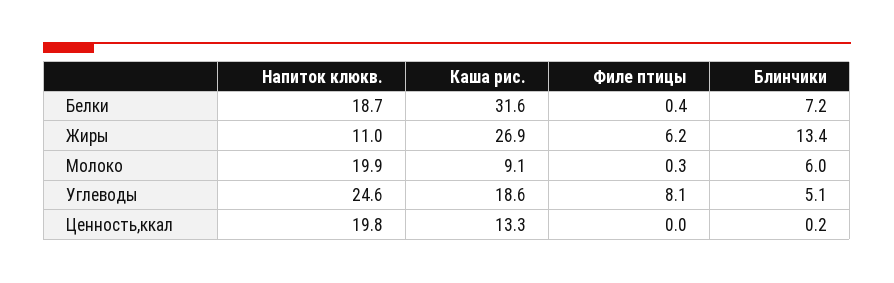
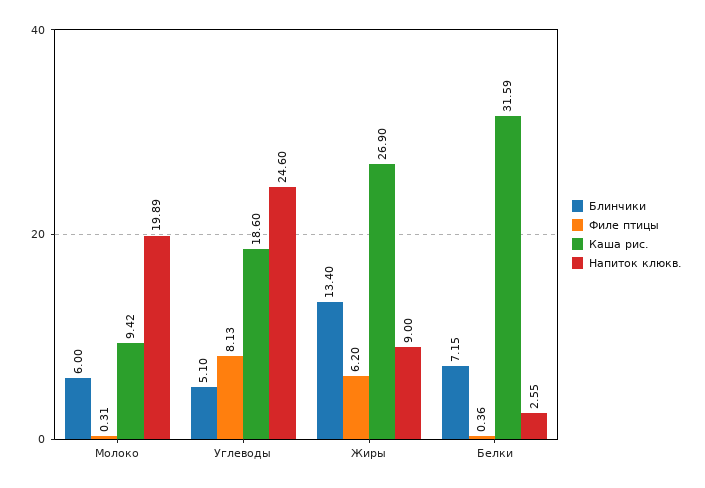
Напиток клюкв., Белки: 18.7 -> 2.55
Напиток клюкв., Жиры: 11 -> 9
Каша рис., Молоко: 9.1 -> 9.42
Напиток клюкв., Ценность,ккал: 19.8 -> none
Каша рис., Ценность,ккал: 13.3 -> none
Филе птицы, Ценность,ккал: 0 -> none
Блинчики, Ценность,ккал: 0.2 -> none

